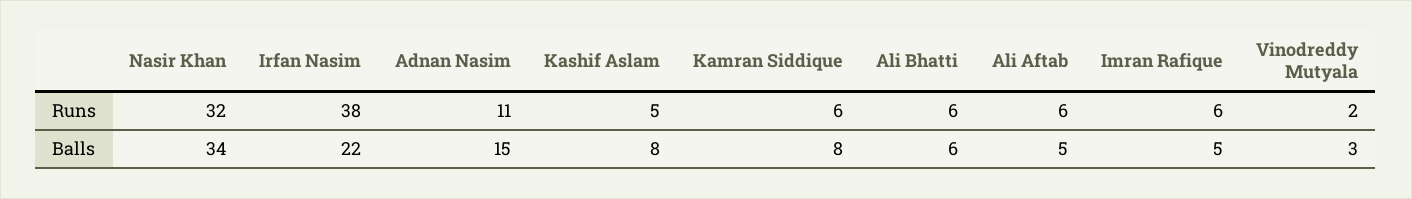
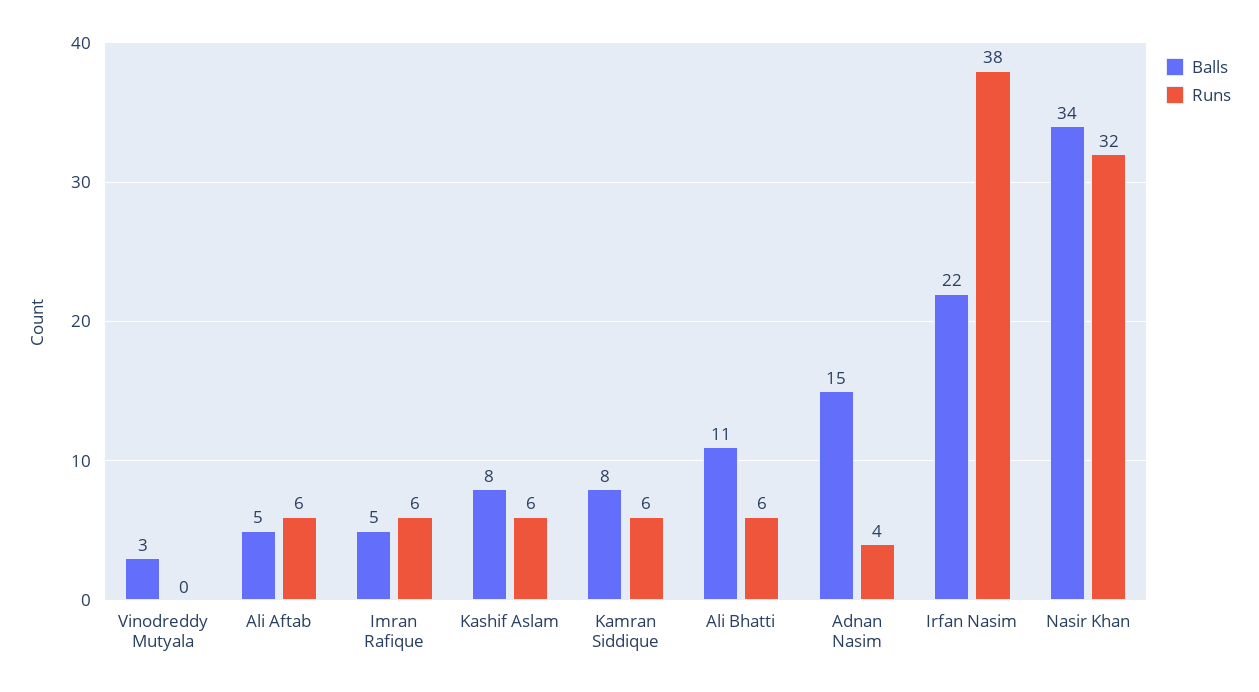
Runs, Adnan Nasim: 11 -> 4
Runs, Kashif Aslam: 5 -> 6
Runs, Vinodreddy Mutyala: 2 -> 0
Balls, Ali Bhatti: 6 -> 11

